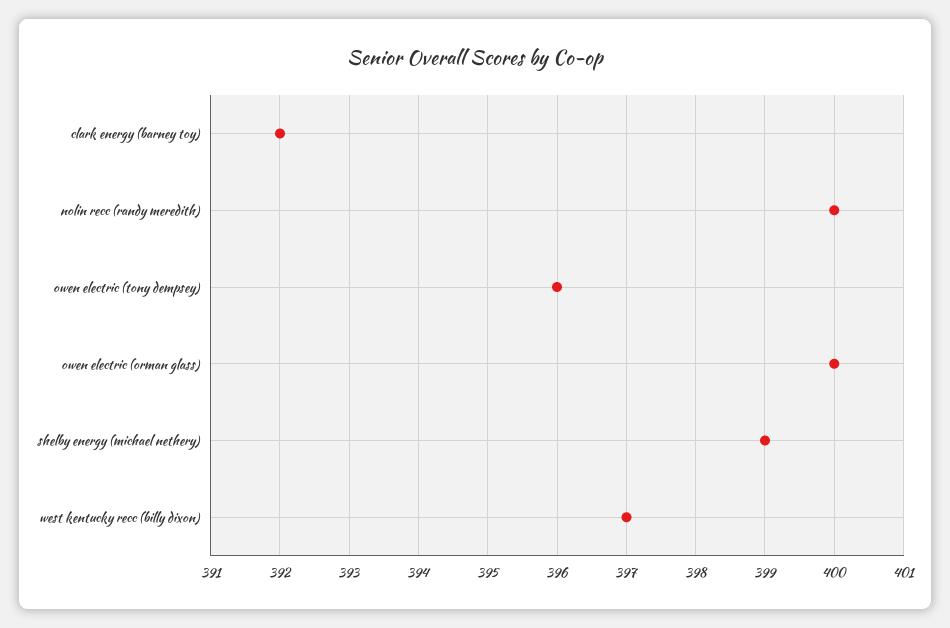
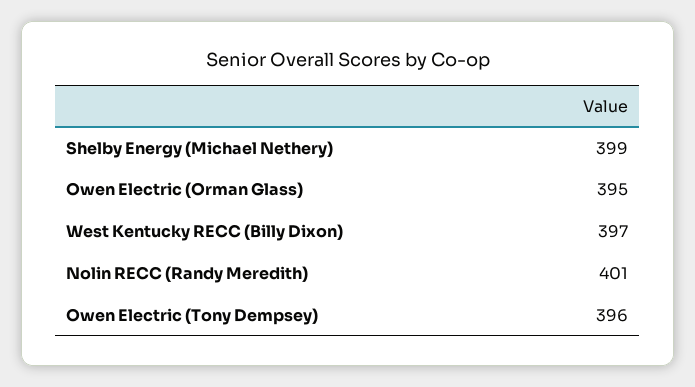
clark energy (barney toy): 392 -> none
nolin recc (randy meredith): 400 -> 401
owen electric (orman glass): 400 -> 395

